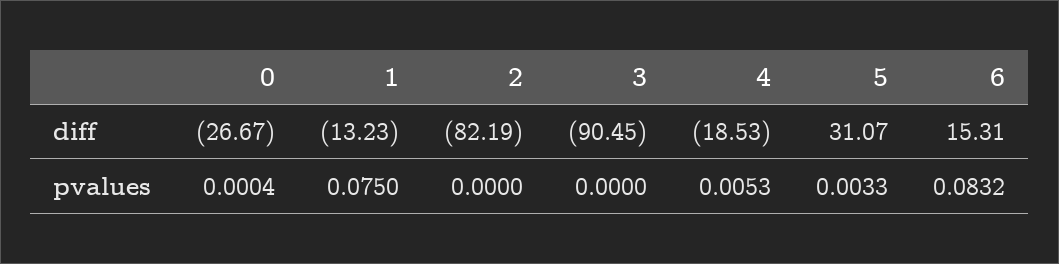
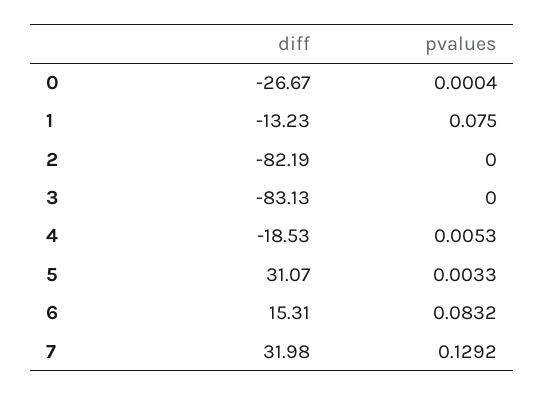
3, diff: -90.45 -> -83.13
7, diff: none -> 31.98
7, pvalues: none -> 0.1292

